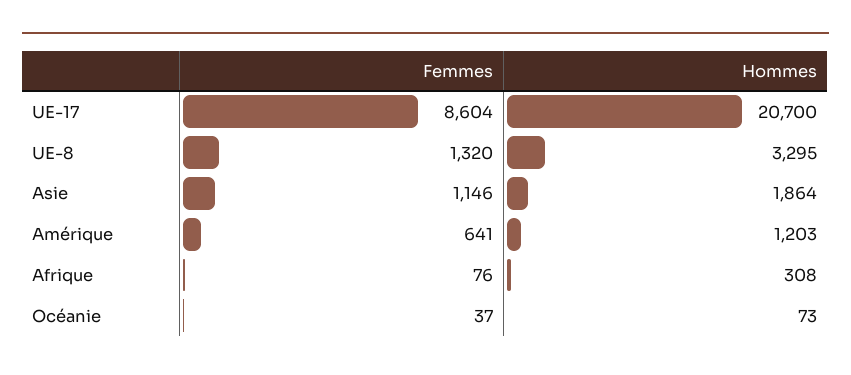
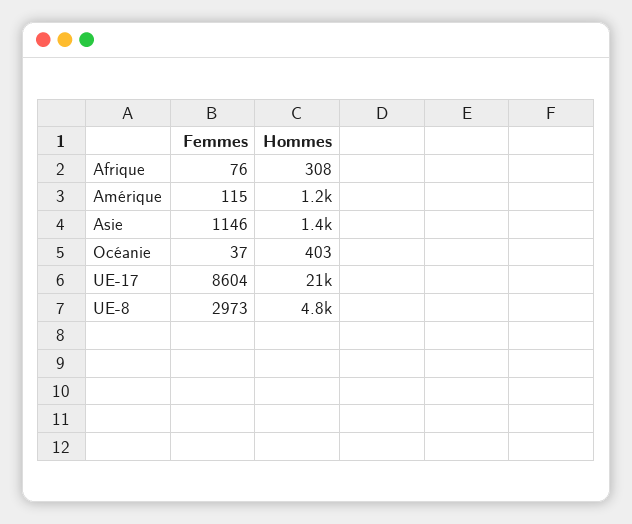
Femmes, UE-8: 1320 -> 2973
Hommes, UE-8: 3295 -> 4800
Hommes, Asie: 1864 -> 1400
Femmes, Amérique: 641 -> 115
Hommes, Océanie: 73 -> 403

